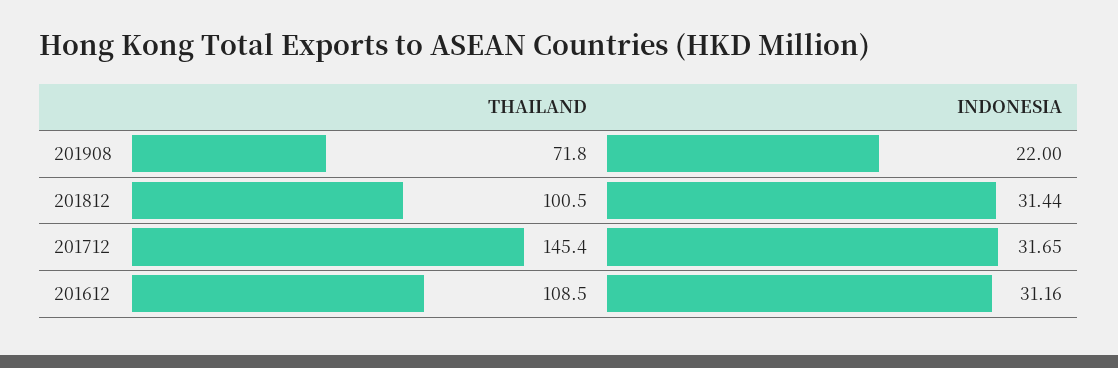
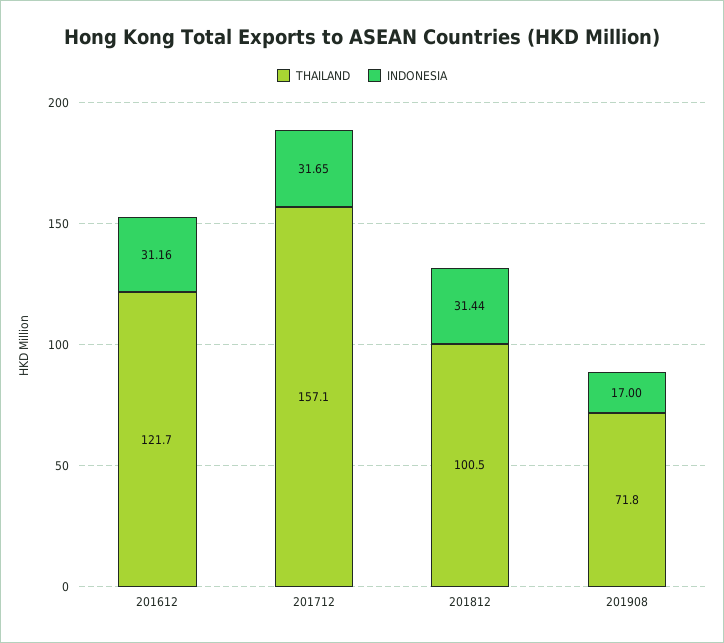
INDONESIA, 201908: 22 -> 17
THAILAND, 201712: 145.4 -> 157.1
THAILAND, 201612: 108.5 -> 121.7

